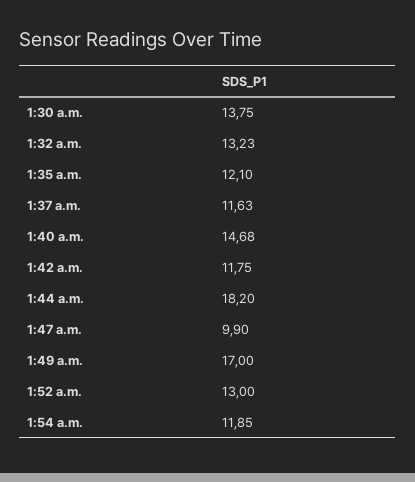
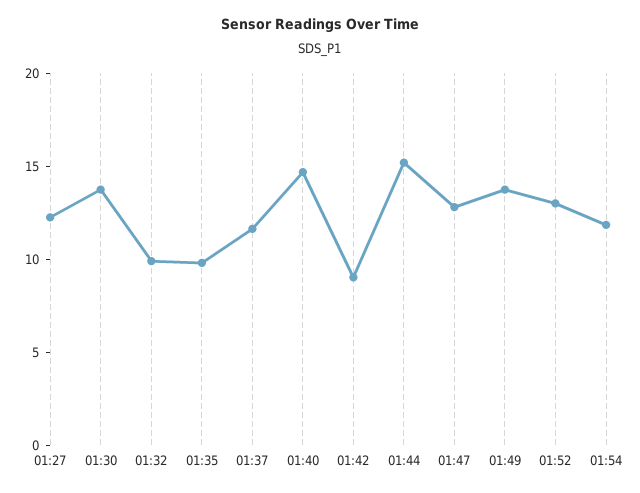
1:32 a.m.: 13.23 -> 10
1:35 a.m.: 12.1 -> 10
1:42 a.m.: 11.75 -> 9
1:44 a.m.: 18.2 -> 15
1:47 a.m.: 9.9 -> 13
1:49 a.m.: 17 -> 14
01:27: none -> 12

